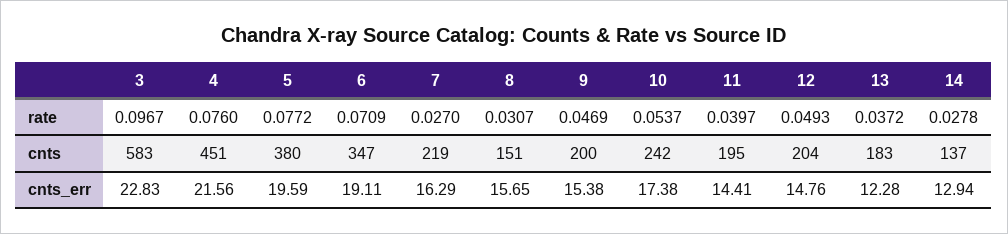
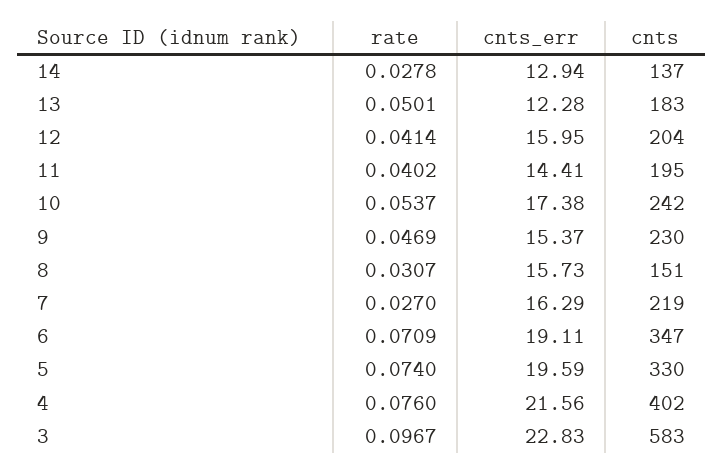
5, rate: 0.0772 -> 0.074
11, rate: 0.0397 -> 0.0402
12, rate: 0.0493 -> 0.0414
13, rate: 0.0372 -> 0.0501
4, cnts: 451 -> 402
5, cnts: 380 -> 330
9, cnts: 200 -> 230
8, cnts_err: 15.65 -> 15.73
9, cnts_err: 15.38 -> 15.37
12, cnts_err: 14.76 -> 15.95

